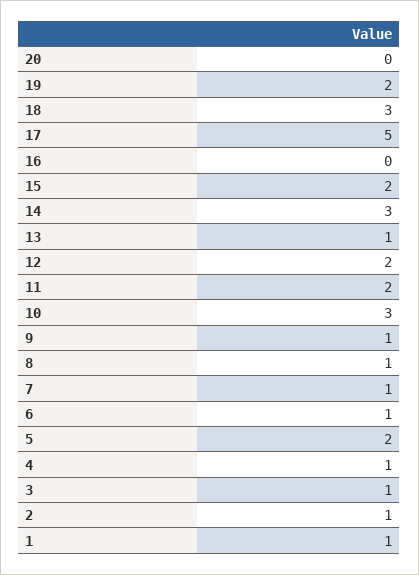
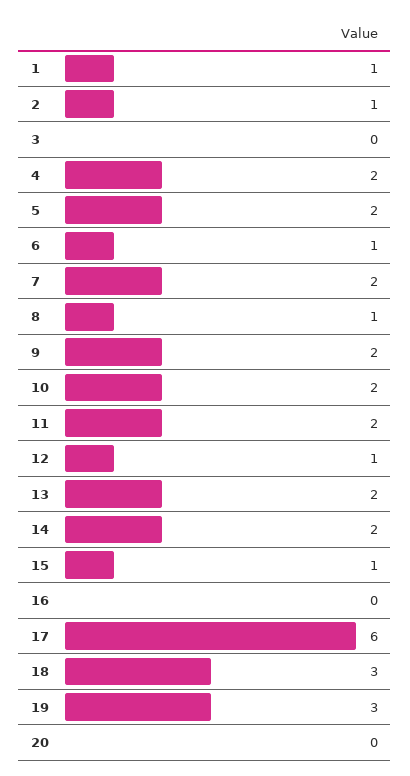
19: 2 -> 3
17: 5 -> 6
15: 2 -> 1
14: 3 -> 2
13: 1 -> 2
12: 2 -> 1
10: 3 -> 2
9: 1 -> 2
7: 1 -> 2
4: 1 -> 2
3: 1 -> 0

